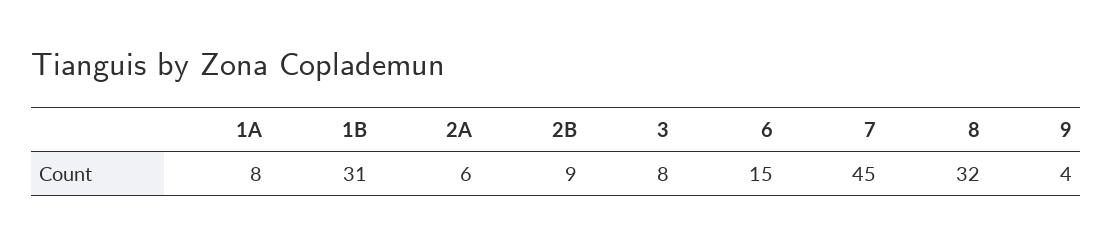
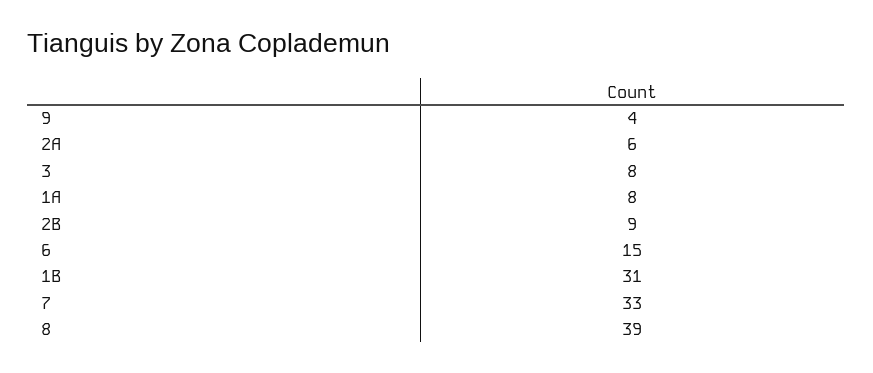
7: 45 -> 33
8: 32 -> 39

